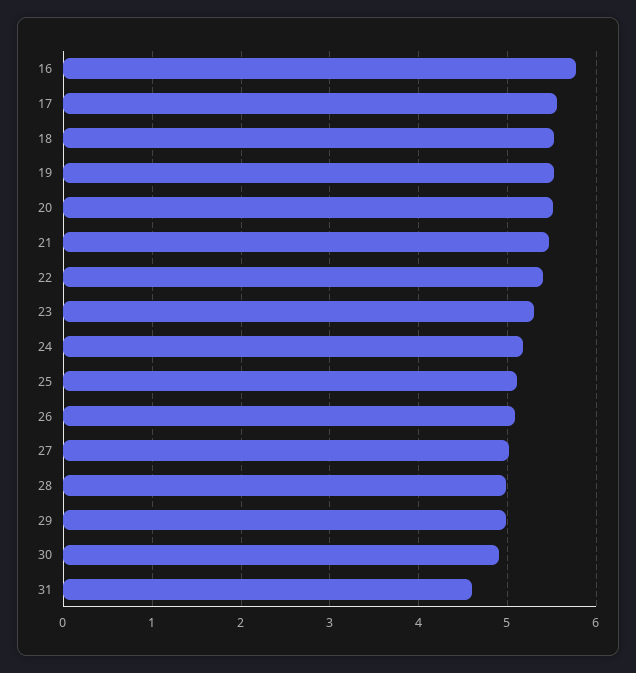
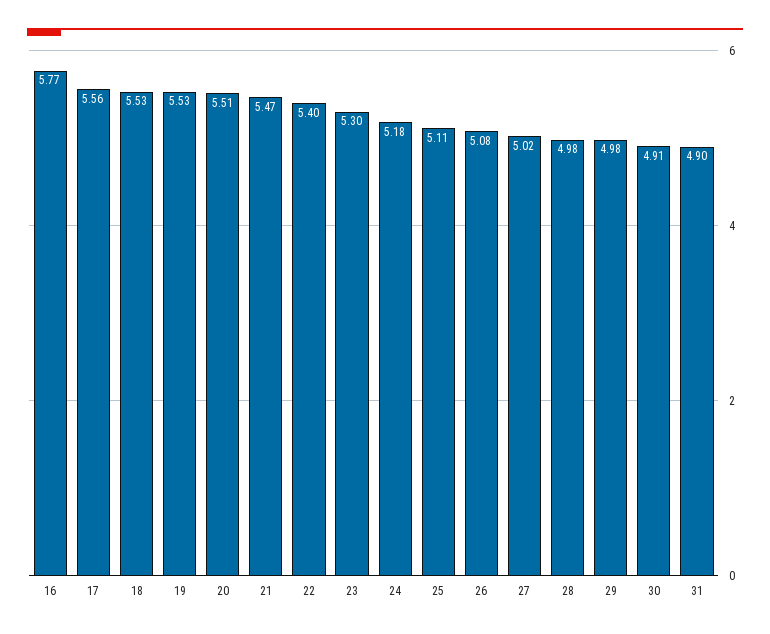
31: 4.6 -> 4.9

